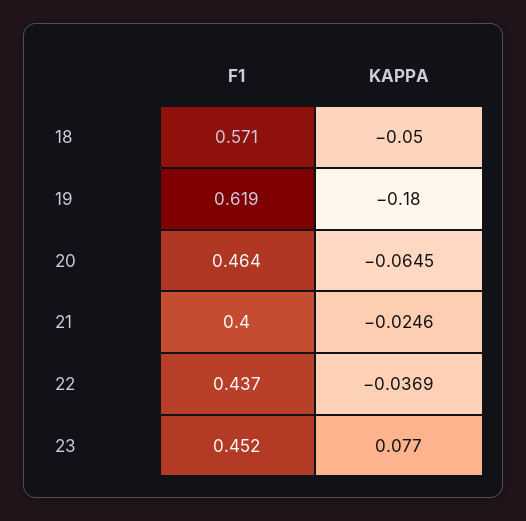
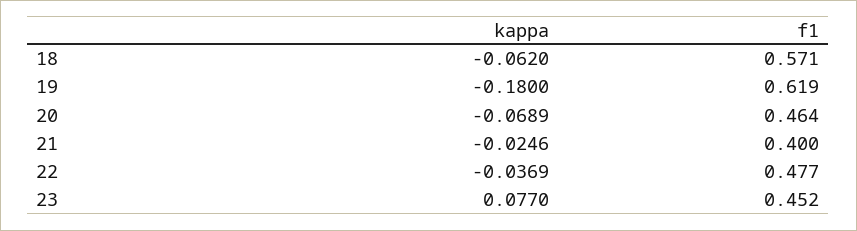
KAPPA, 18: -0.05 -> -0.062
KAPPA, 20: -0.0645 -> -0.0689
F1, 22: 0.437 -> 0.477

